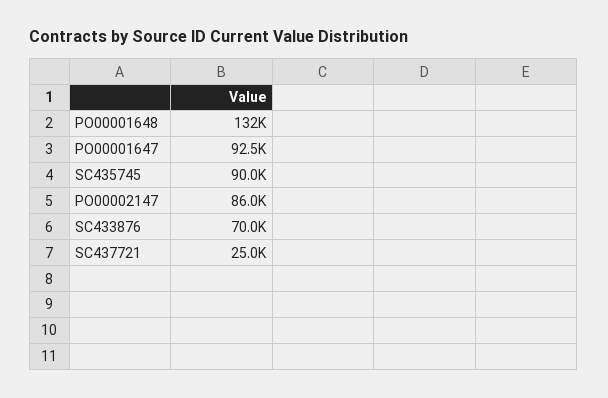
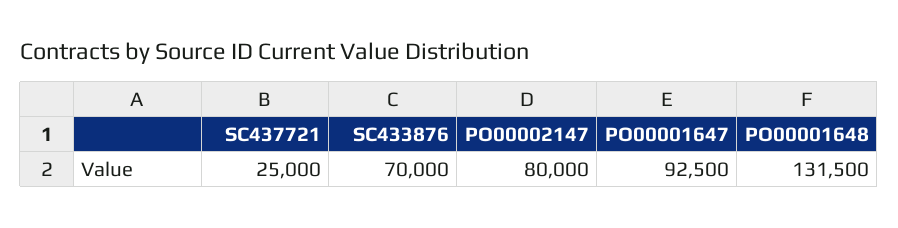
SC435745: 90000 -> none
PO00002147: 86000 -> 80000

